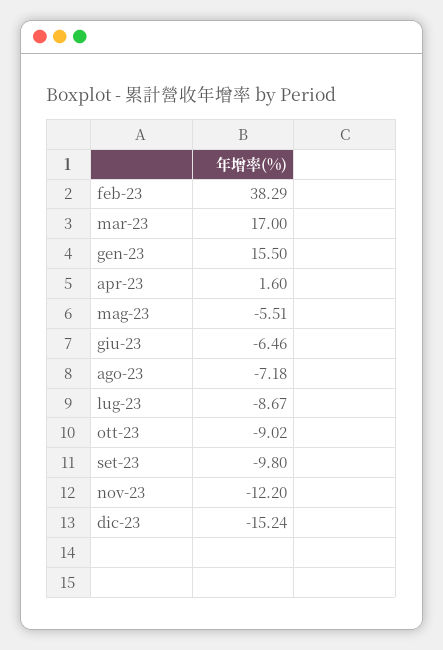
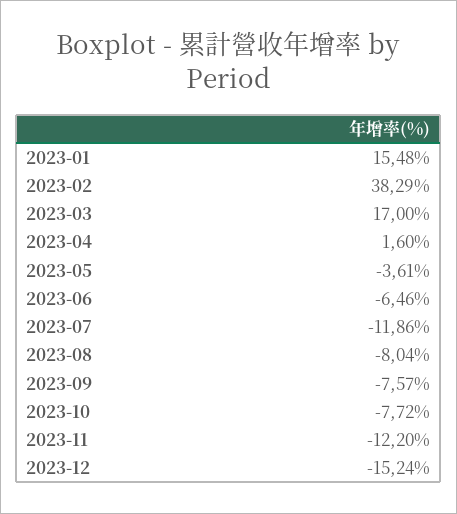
gen-23: 15.5 -> 15.48
mag-23: -5.51 -> -3.61
ago-23: -7.18 -> -8.04
lug-23: -8.67 -> -11.86
ott-23: -9.02 -> -7.72
set-23: -9.8 -> -7.57

